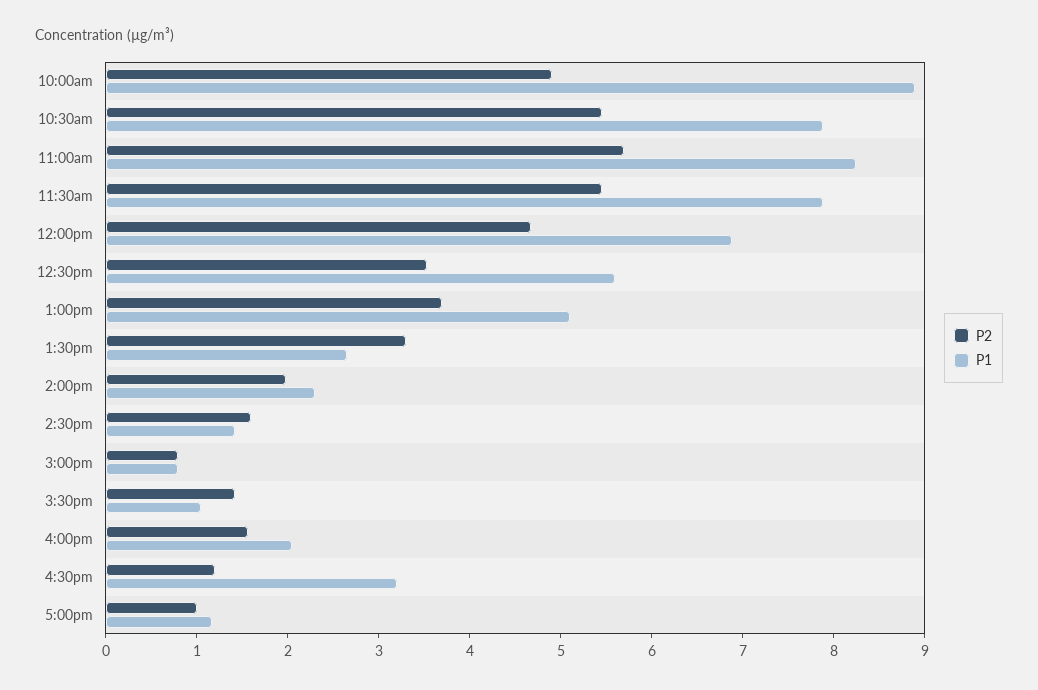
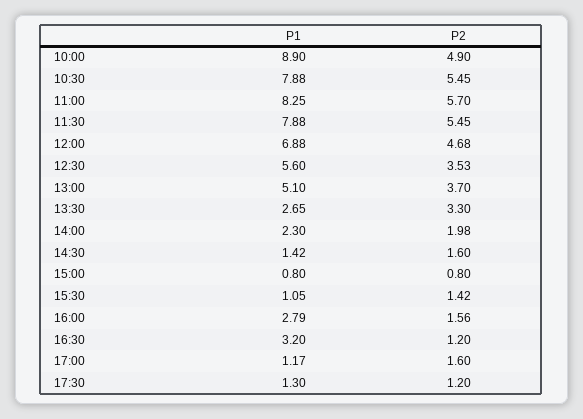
P1, 4:00pm: 2 -> 2.79
P2, 5:00pm: 1 -> 1.6
P1, 17:30: none -> 1.3
P2, 17:30: none -> 1.2

